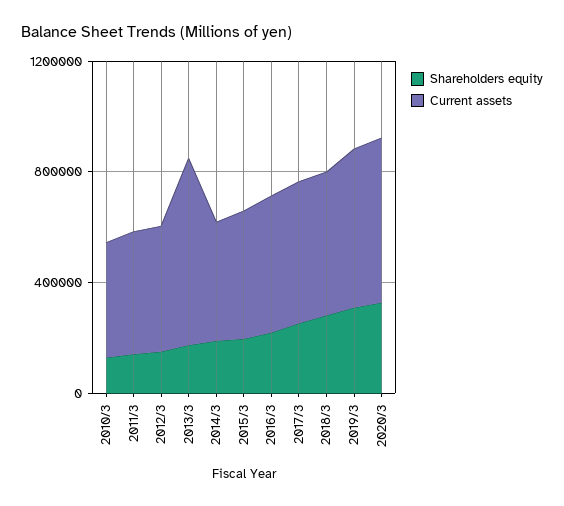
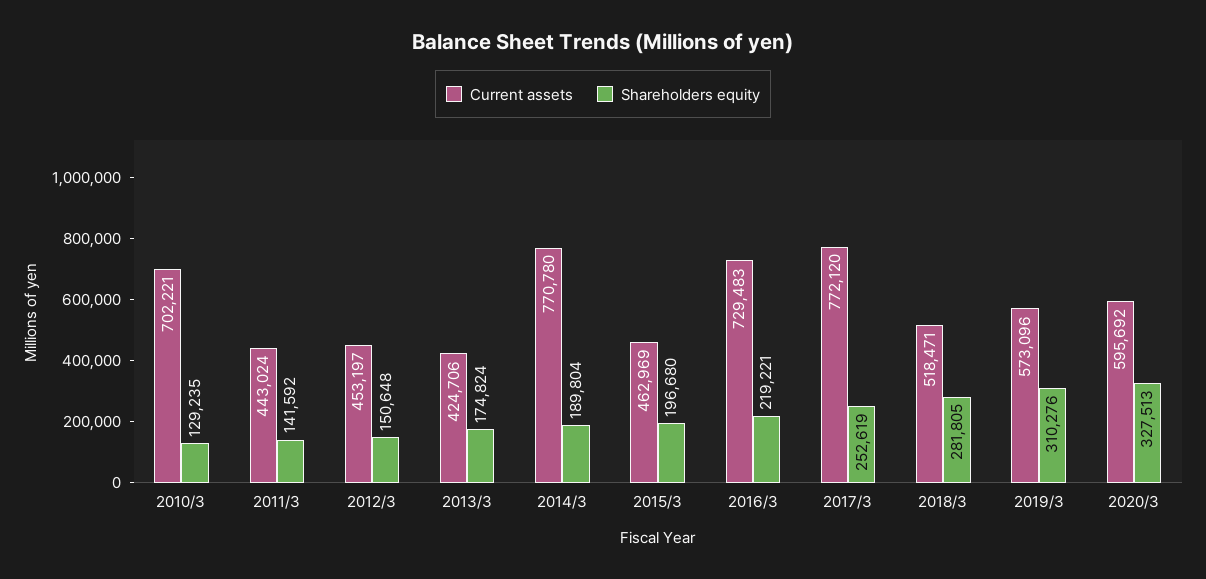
Current assets, 2010/3: 400000 -> 702221
Current assets, 2013/3: 700000 -> 424706
Current assets, 2014/3: 400000 -> 770780
Current assets, 2016/3: 500000 -> 729483
Current assets, 2017/3: 500000 -> 772120

